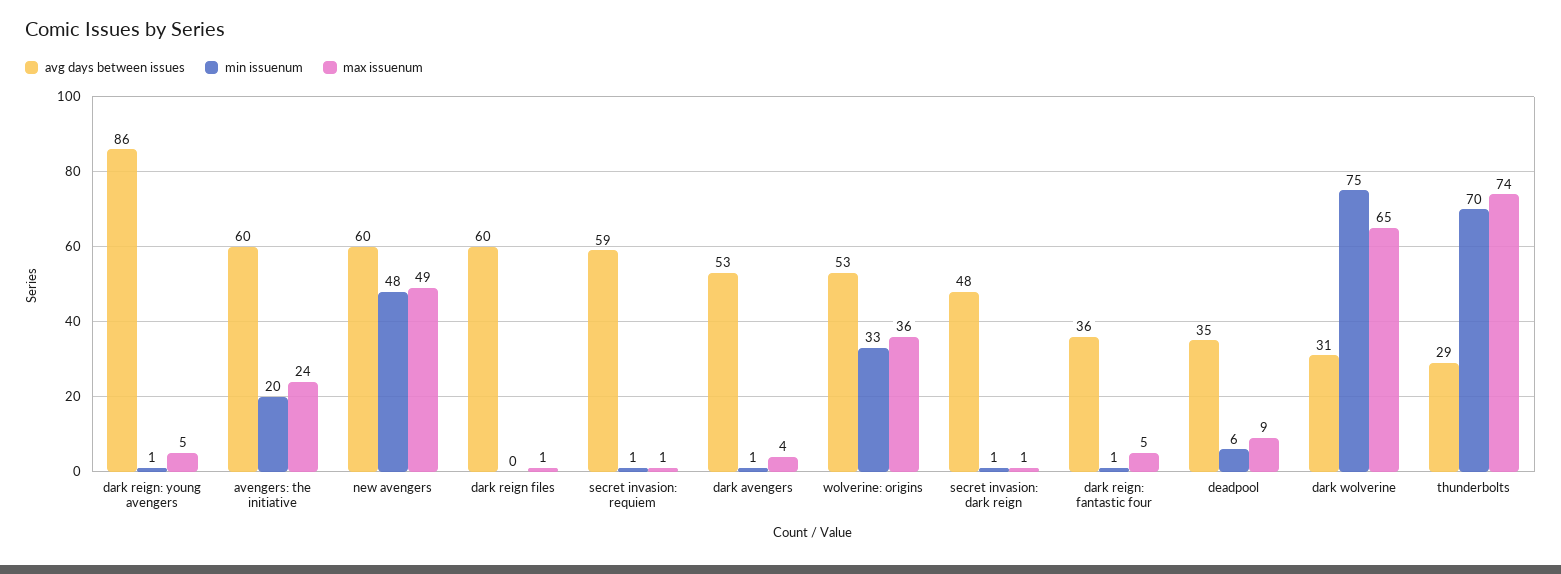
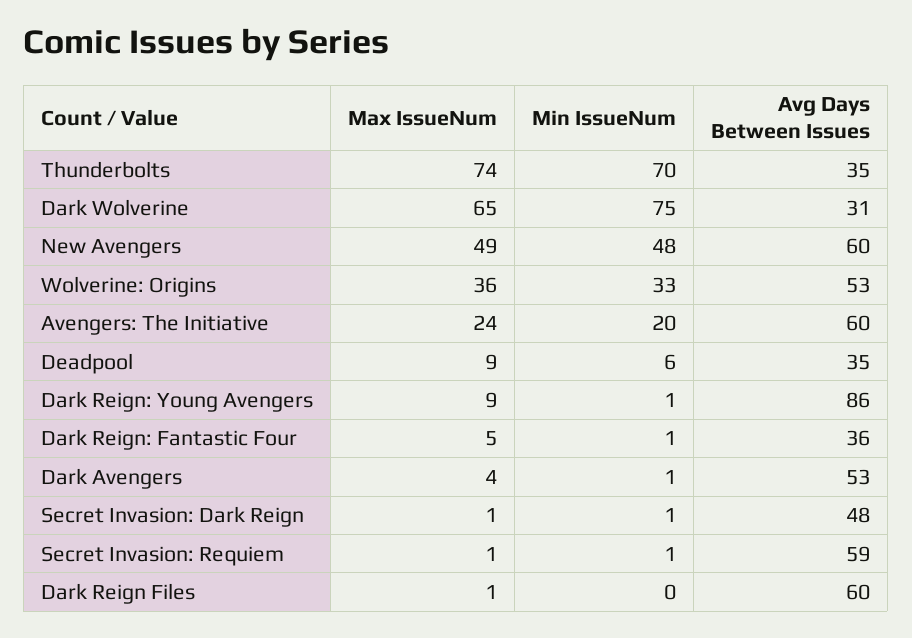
max issuenum, dark reign: young avengers: 5 -> 9
avg days between issues, thunderbolts: 29 -> 35

